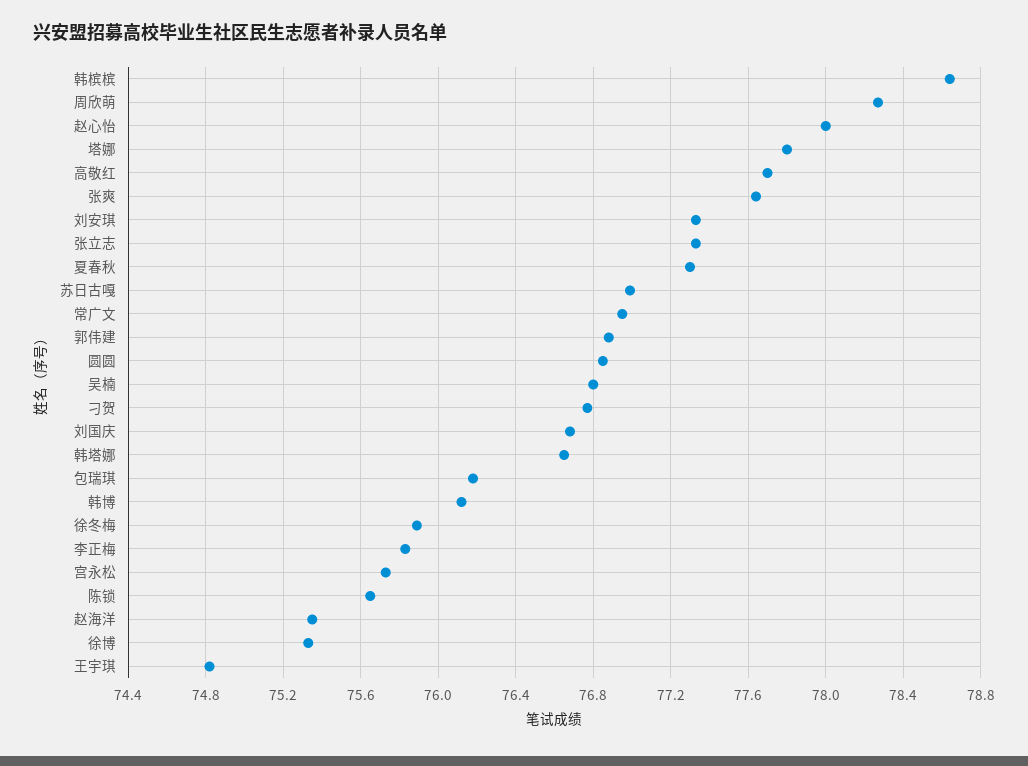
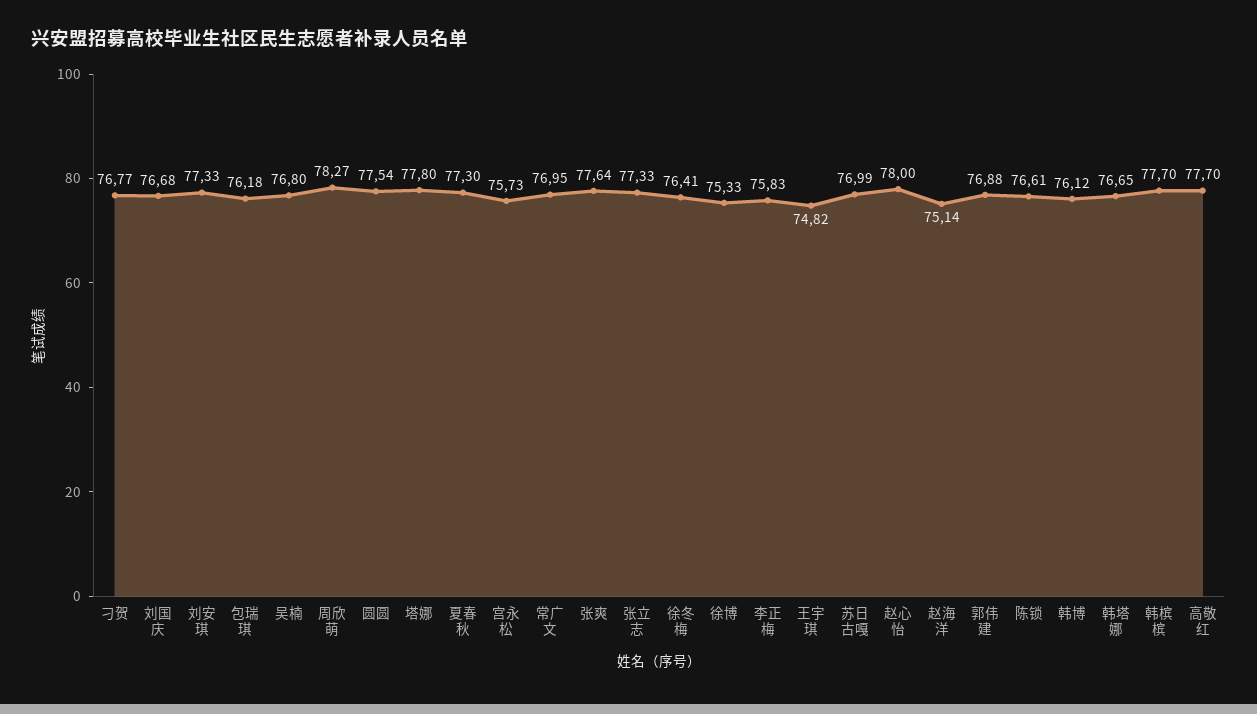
韩槟槟: 78.65 -> 77.7
圆圆: 76.85 -> 77.54
徐冬梅: 75.9 -> 76.41
陈锁: 75.65 -> 76.61
赵海洋: 75.35 -> 75.14

